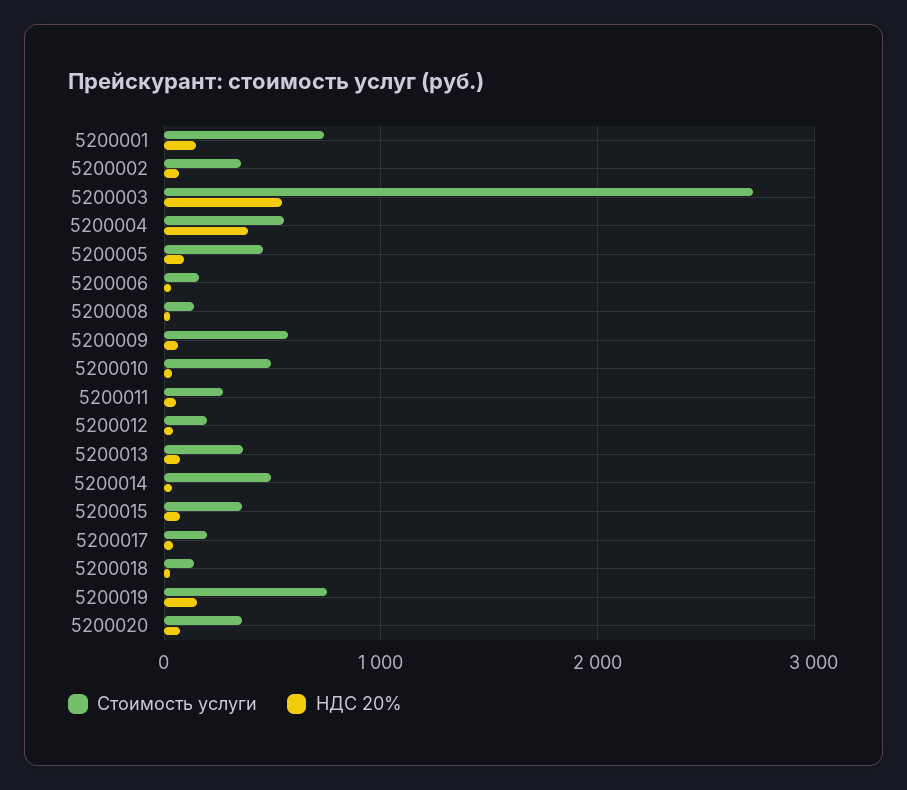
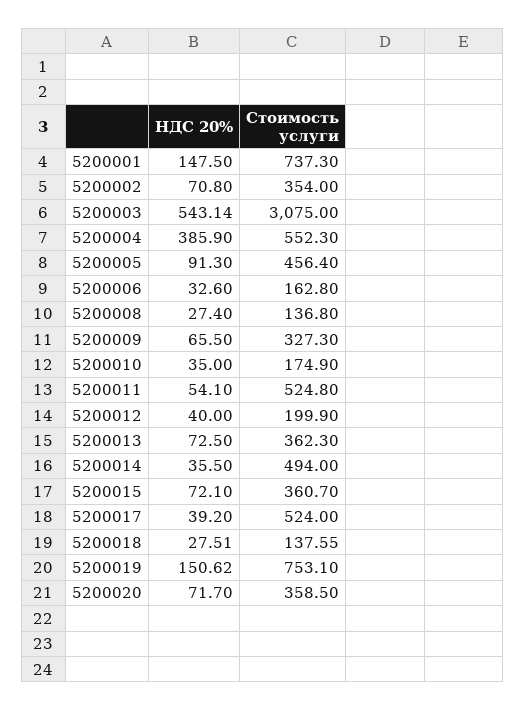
Стоимость услуги, 5200003: 2700 -> 3075
Стоимость услуги, 5200009: 600 -> 327.3
Стоимость услуги, 5200010: 500 -> 174.9
Стоимость услуги, 5200011: 300 -> 524.8
Стоимость услуги, 5200017: 200 -> 524

